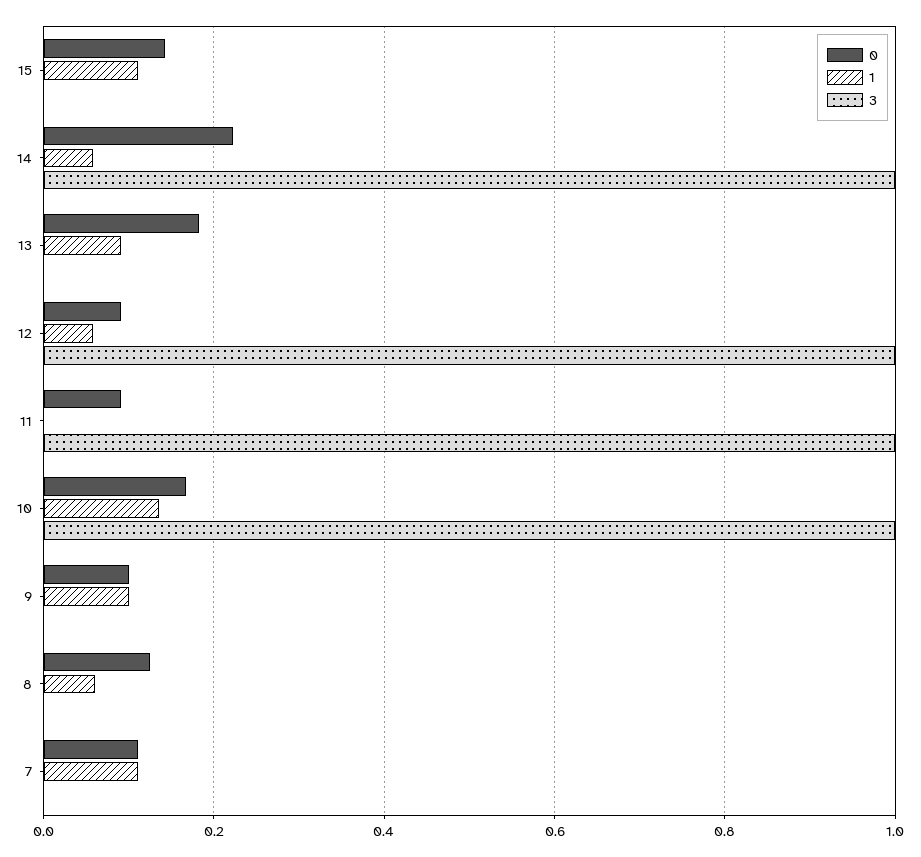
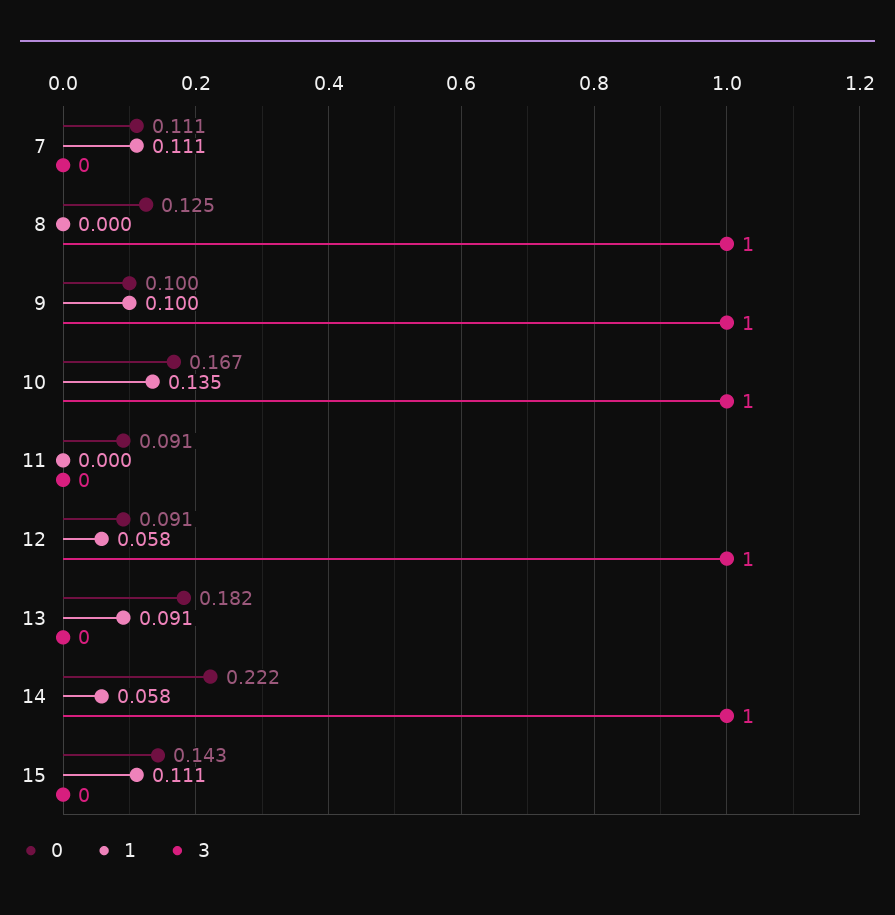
3, 11: 1 -> 0
3, 9: 0 -> 1
1, 8: 0.06 -> 0
3, 8: 0 -> 1

